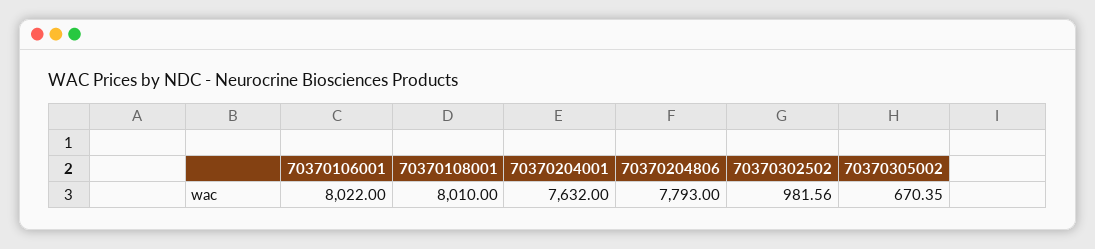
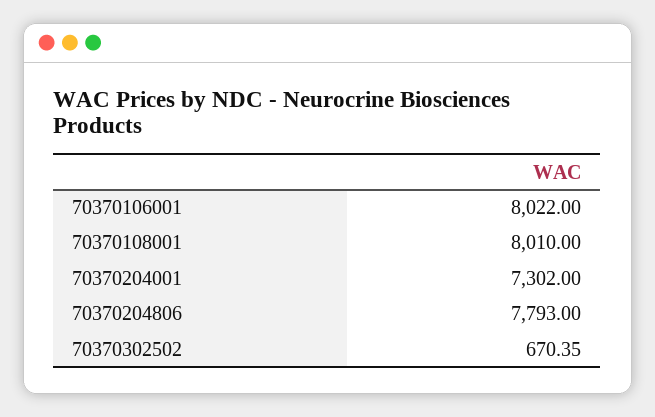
70370204001: 7632 -> 7302
70370302502: 981.56 -> 670.35
70370305002: 670.35 -> none

